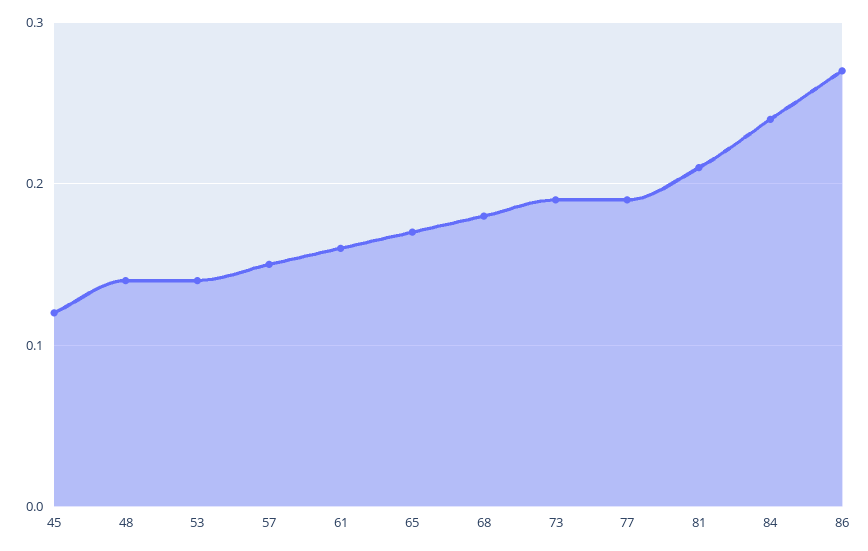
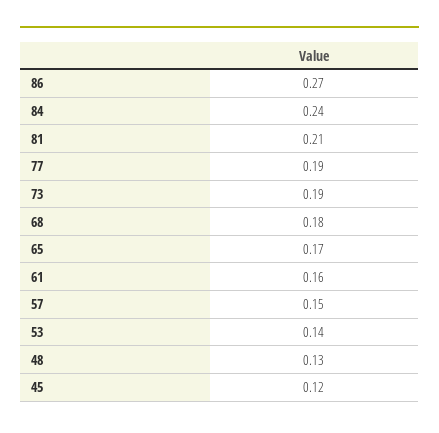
48: 0.14 -> 0.13

